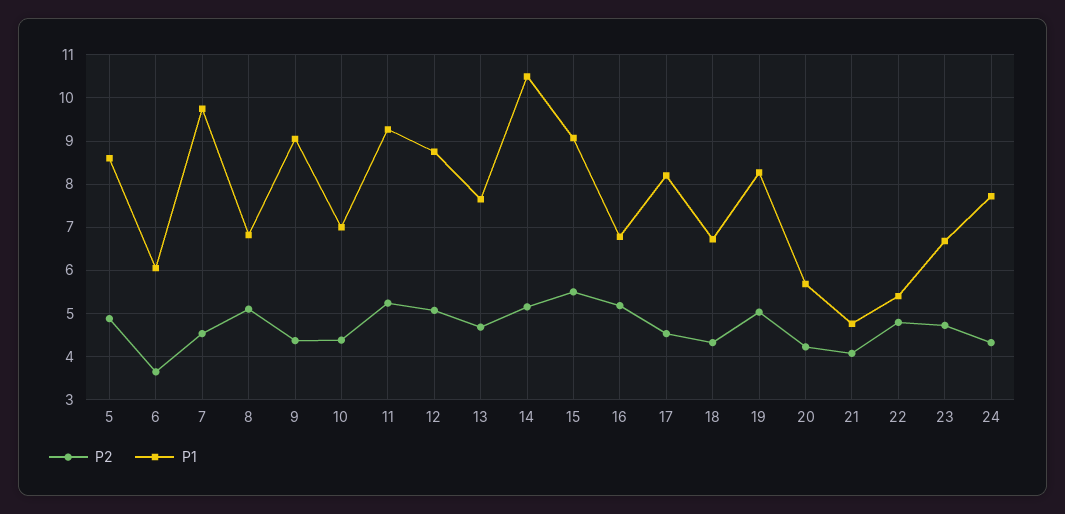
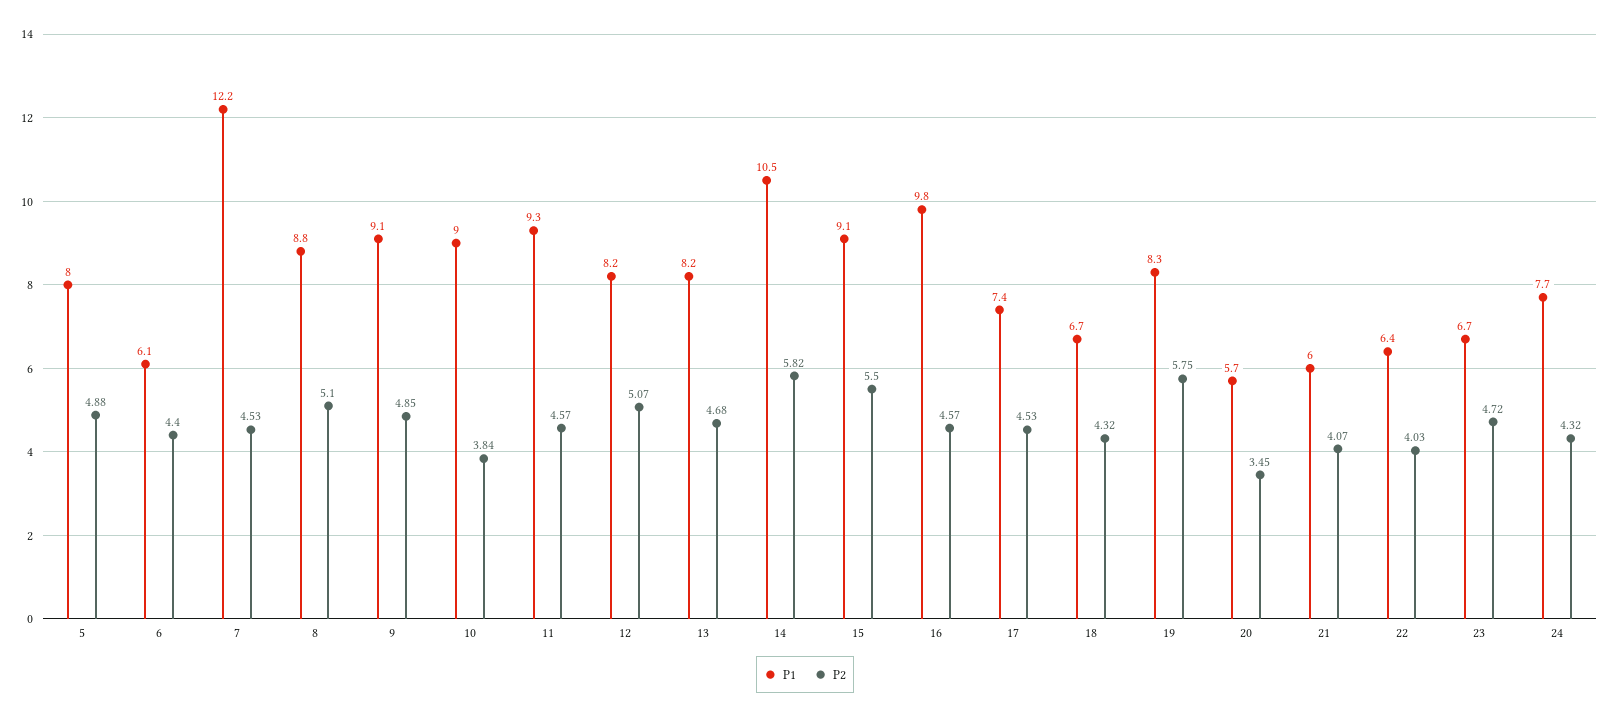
P1, 5: 8.6 -> 8
P2, 6: 3.6 -> 4.4
P1, 7: 9.8 -> 12.2
P1, 8: 6.8 -> 8.8
P2, 9: 4.4 -> 4.85
P2, 10: 4.4 -> 3.84
P1, 10: 7 -> 9
P2, 11: 5.2 -> 4.57
P1, 12: 8.8 -> 8.2
P1, 13: 7.6 -> 8.2
P2, 14: 5.2 -> 5.82
P2, 16: 5.2 -> 4.57
P1, 16: 6.8 -> 9.8
P1, 17: 8.2 -> 7.4
P2, 19: 5 -> 5.75
P2, 20: 4.2 -> 3.45
P1, 21: 4.8 -> 6
P2, 22: 4.8 -> 4.03
P1, 22: 5.4 -> 6.4

